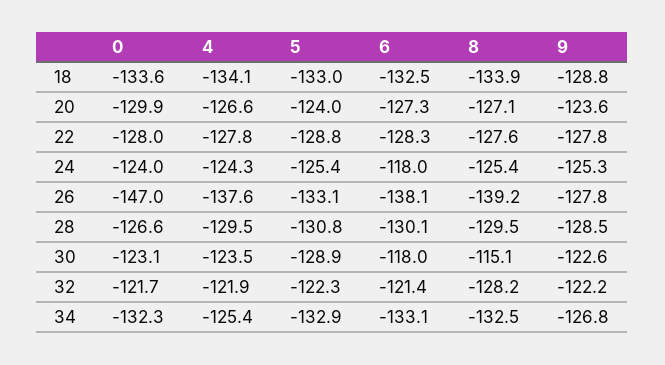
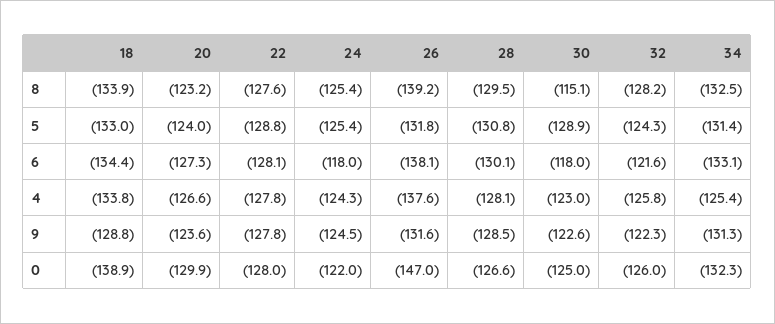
0, 18: -133.6 -> -138.9
4, 18: -134.1 -> -133.8
6, 18: -132.5 -> -134.4
8, 20: -127.1 -> -123.2
6, 22: -128.3 -> -128.1
0, 24: -124 -> -122
9, 24: -125.3 -> -124.5
5, 26: -133.1 -> -131.8
9, 26: -127.8 -> -131.6
4, 28: -129.5 -> -128.1
0, 30: -123.1 -> -125
4, 30: -123.5 -> -123
0, 32: -121.7 -> -126
4, 32: -121.9 -> -125.8
5, 32: -122.3 -> -124.3
6, 32: -121.4 -> -121.6
9, 32: -122.2 -> -122.3
5, 34: -132.9 -> -131.4
9, 34: -126.8 -> -131.3

